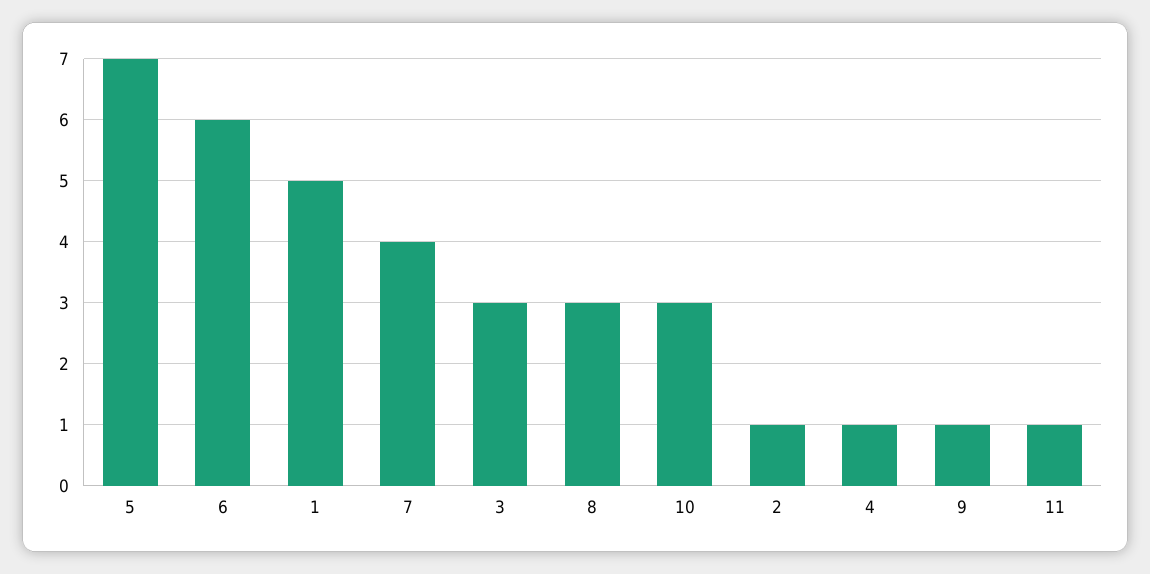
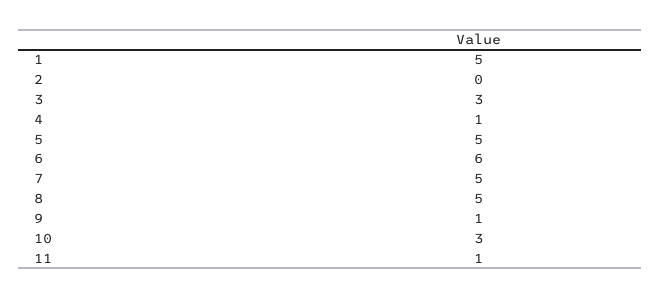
5: 7 -> 5
7: 4 -> 5
8: 3 -> 5
2: 1 -> 0

